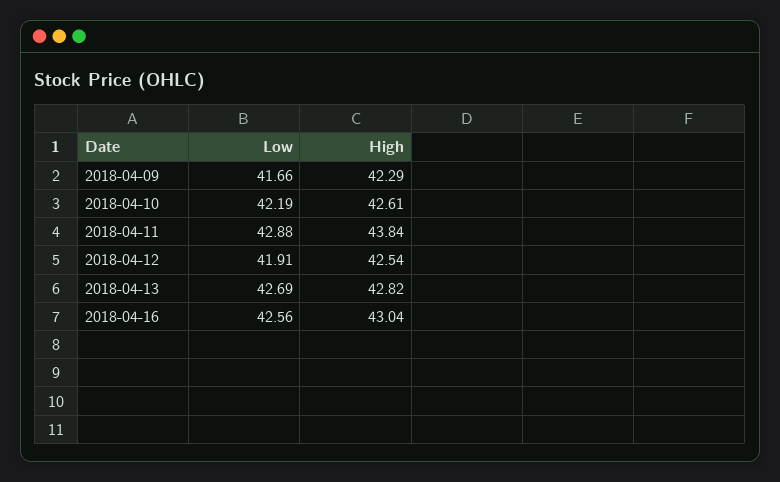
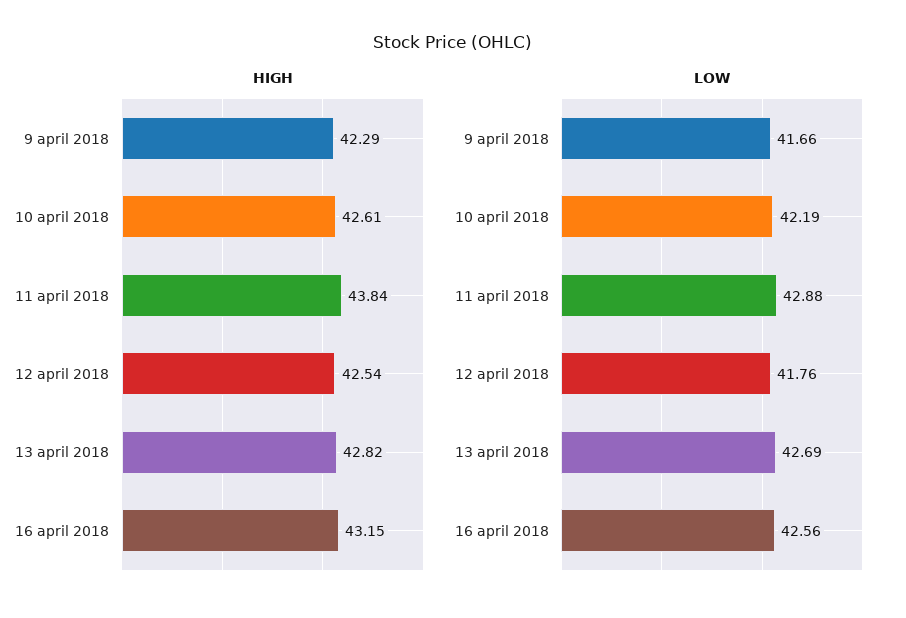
Low, 2018-04-12: 41.91 -> 41.76
High, 2018-04-16: 43.04 -> 43.15

